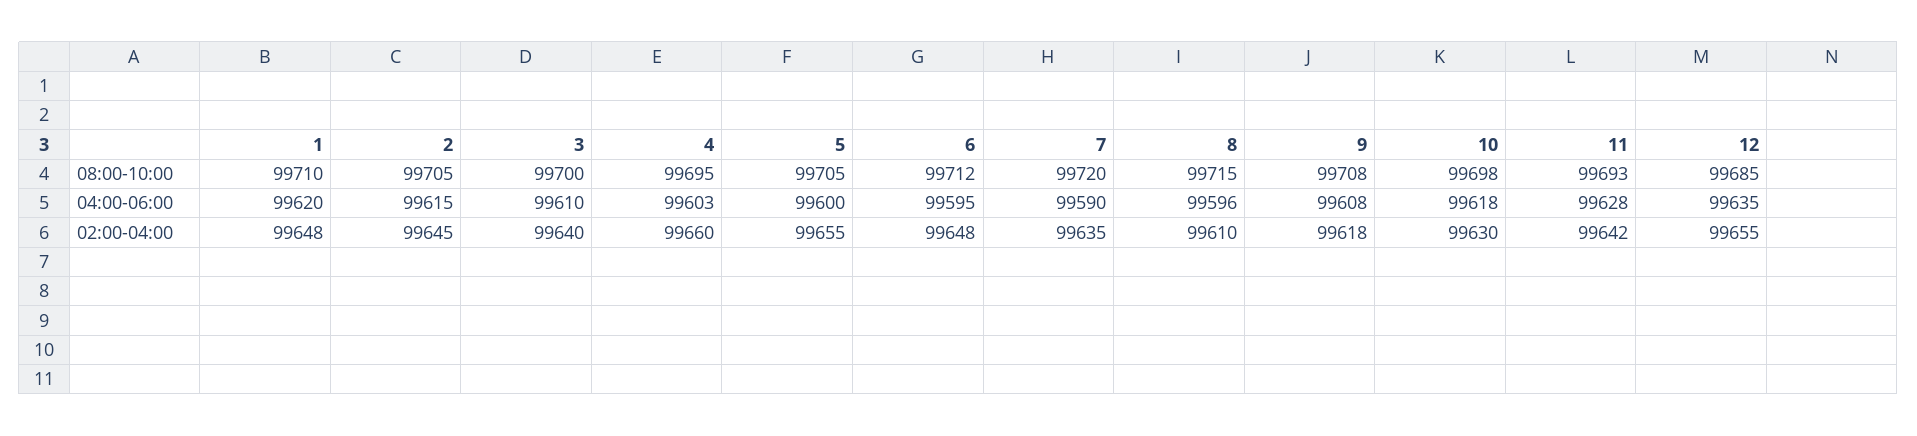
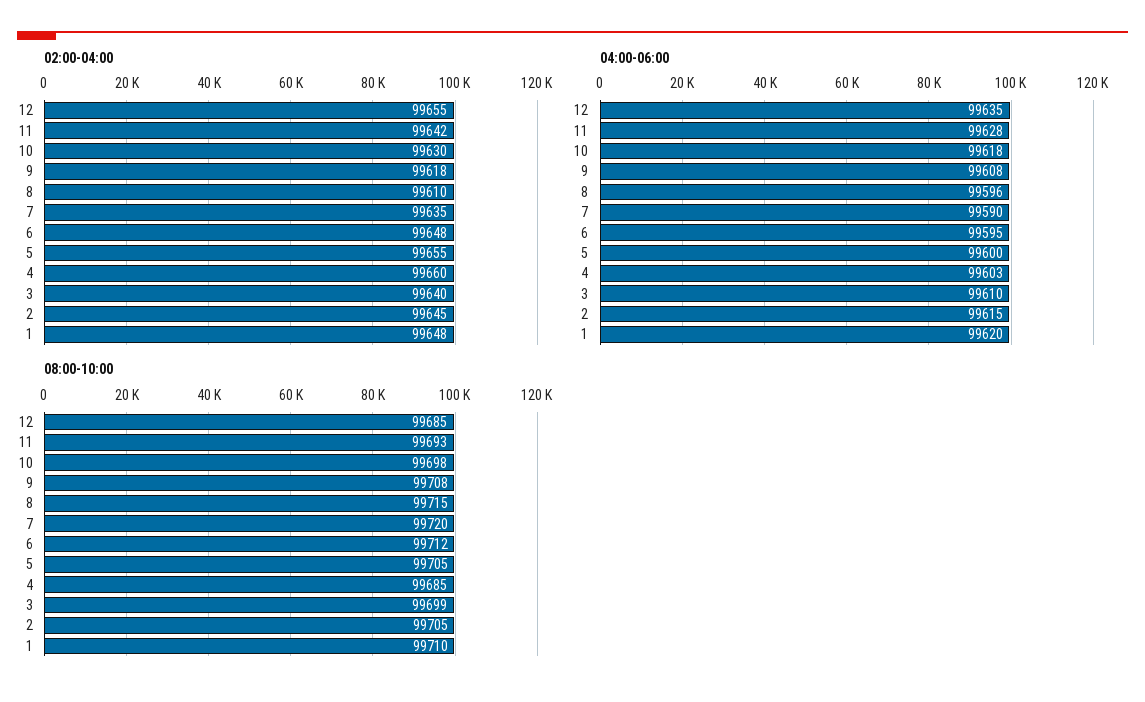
08:00-10:00, 3: 99700 -> 99699
08:00-10:00, 4: 99695 -> 99685

